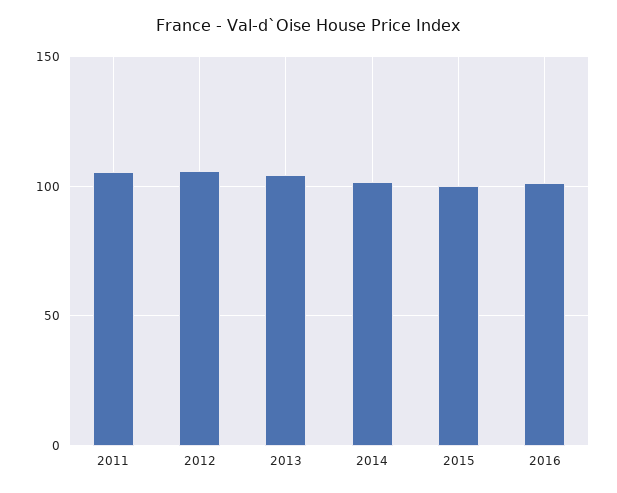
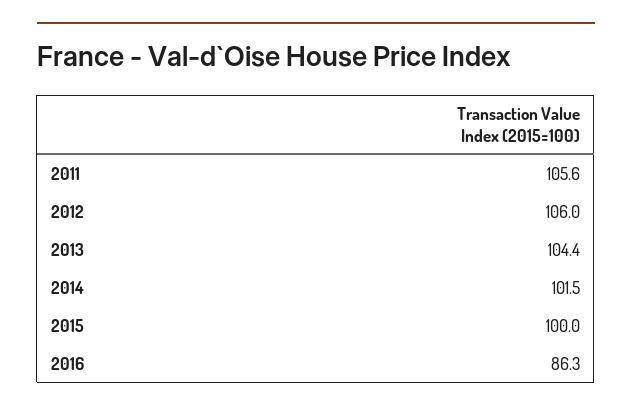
2016: 100 -> 86.3

